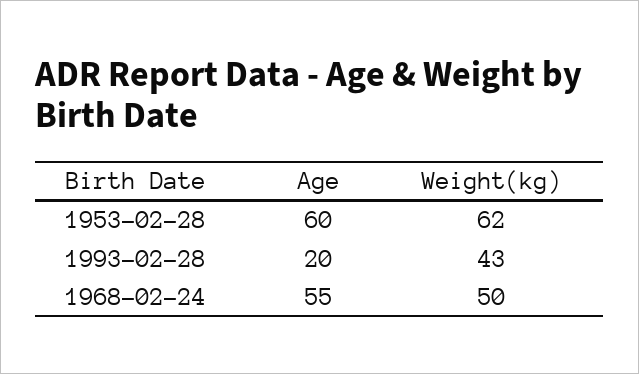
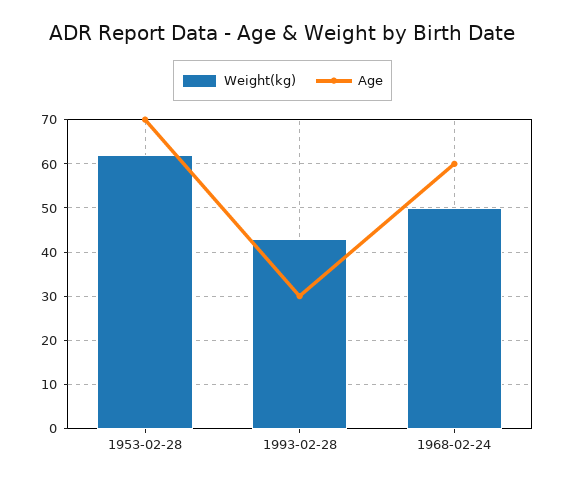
Age, 1953-02-28: 60 -> 70
Age, 1993-02-28: 20 -> 30
Age, 1968-02-24: 55 -> 60

